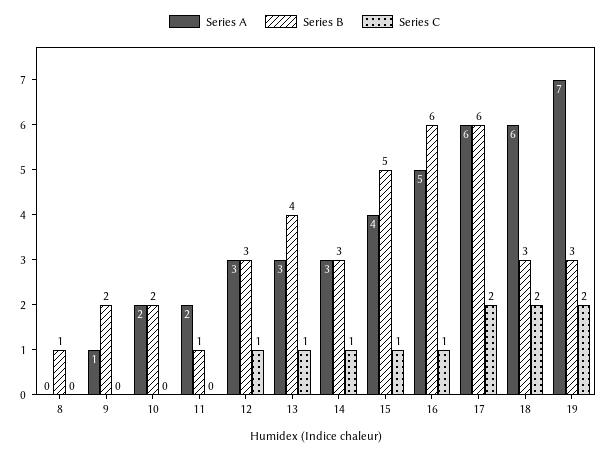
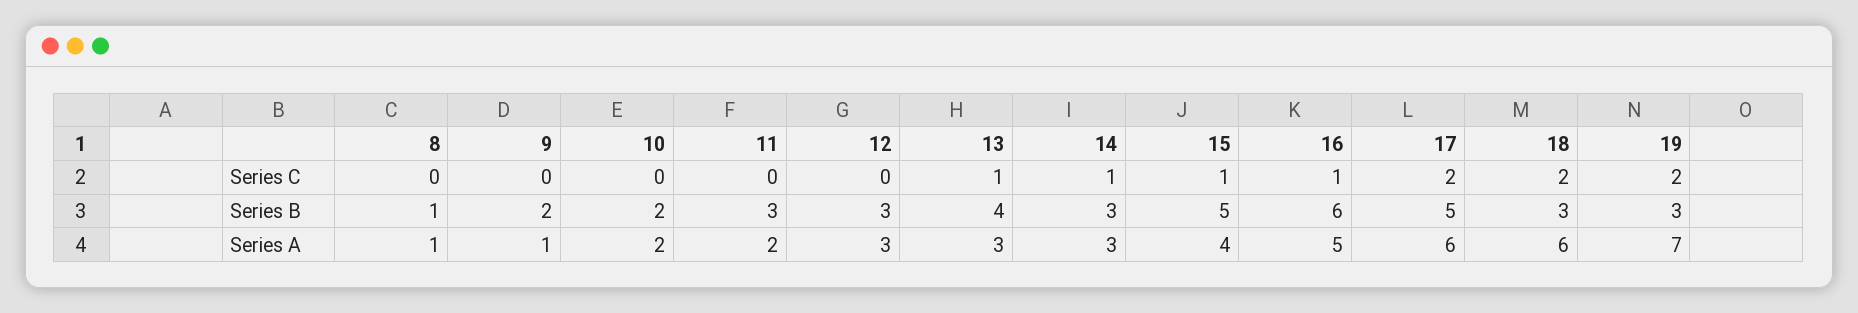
Series A, 8: 0 -> 1
Series B, 11: 1 -> 3
Series C, 12: 1 -> 0
Series B, 17: 6 -> 5

